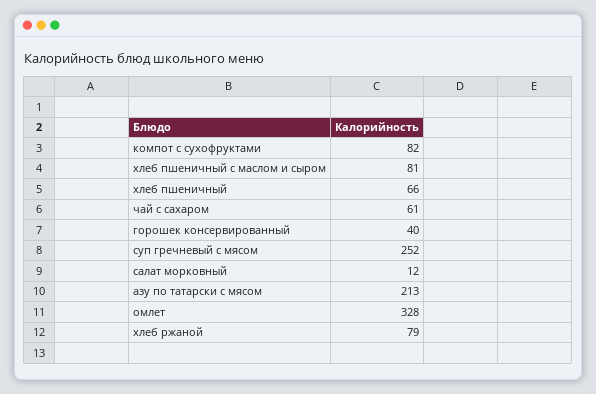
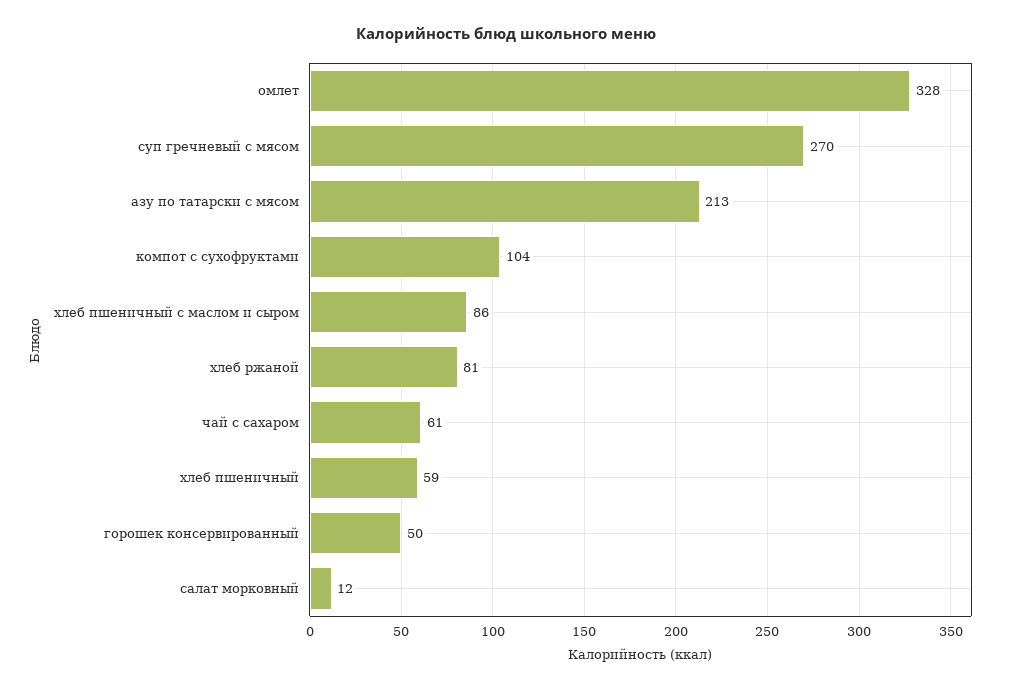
компот с сухофруктами: 82 -> 104
хлеб пшеничный с маслом и сыром: 81 -> 86
хлеб пшеничный: 66 -> 59
горошек консервированный: 40 -> 50
суп гречневый с мясом: 252 -> 270
хлеб ржаной: 79 -> 81

